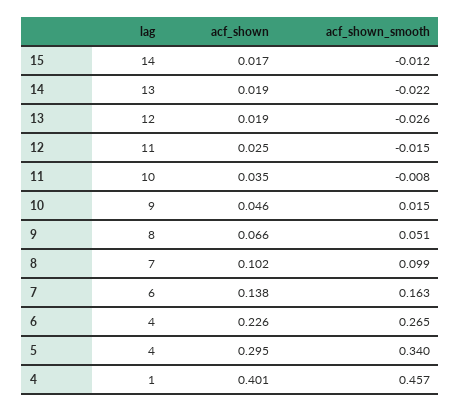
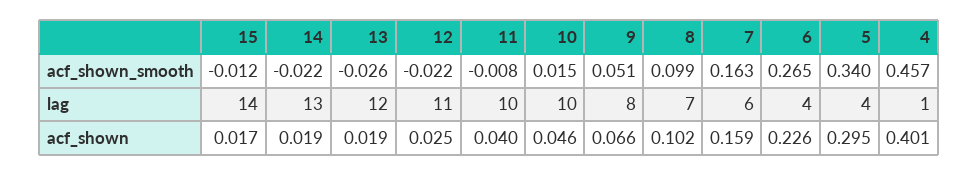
acf_shown_smooth, 12: -0.015 -> -0.022
acf_shown, 11: 0.035 -> 0.04
lag, 10: 9 -> 10
acf_shown, 7: 0.138 -> 0.159

